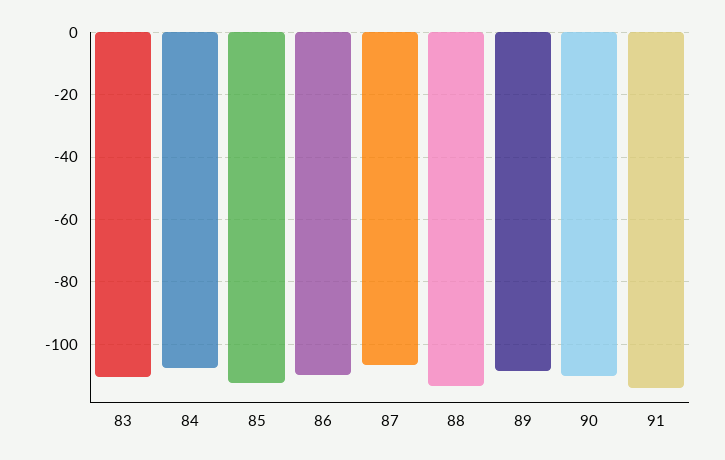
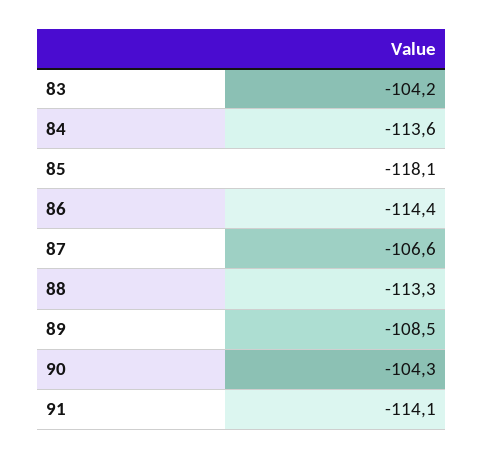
83: -110 -> -104.2
84: -108 -> -113.6
85: -112 -> -118.1
86: -110 -> -114.4
90: -110 -> -104.3

